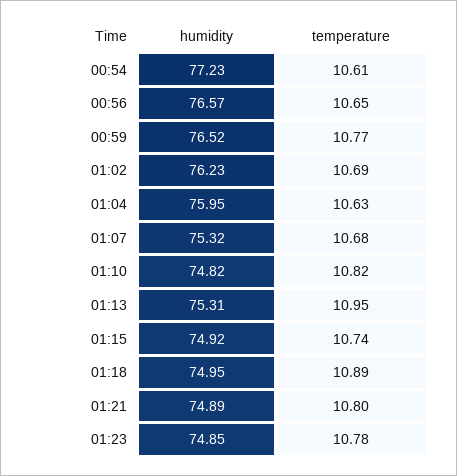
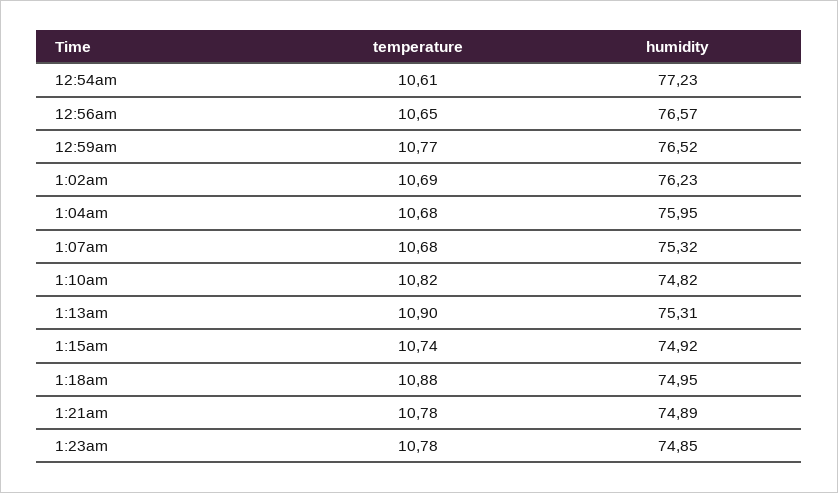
temperature, 01:04: 10.63 -> 10.68
temperature, 01:13: 10.95 -> 10.9
temperature, 01:18: 10.89 -> 10.88
temperature, 01:21: 10.8 -> 10.78

